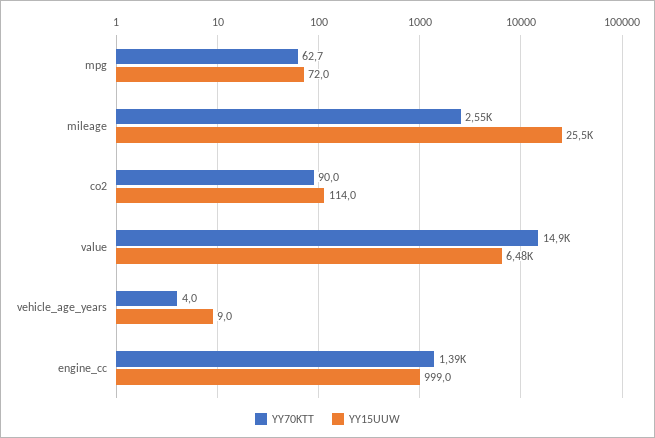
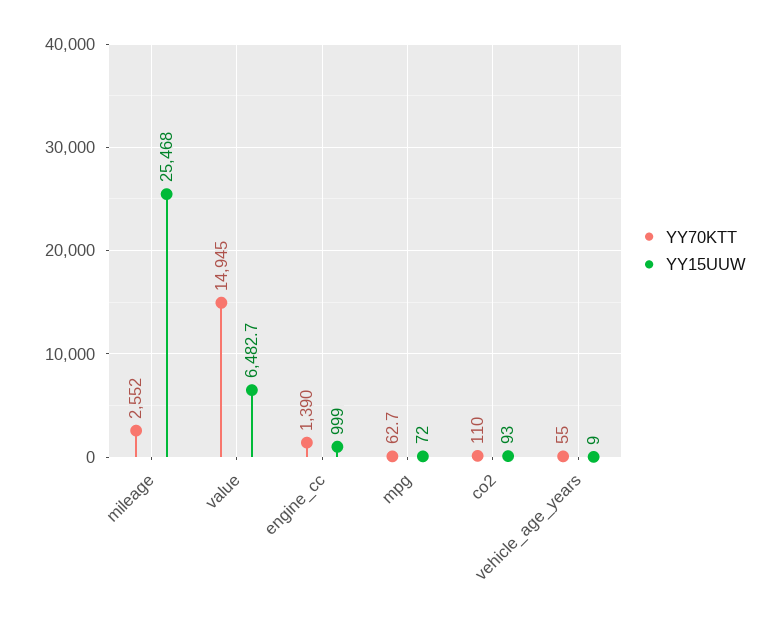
YY70KTT, co2: 90 -> 110
YY15UUW, co2: 114 -> 93
YY70KTT, vehicle_age_years: 4 -> 55

